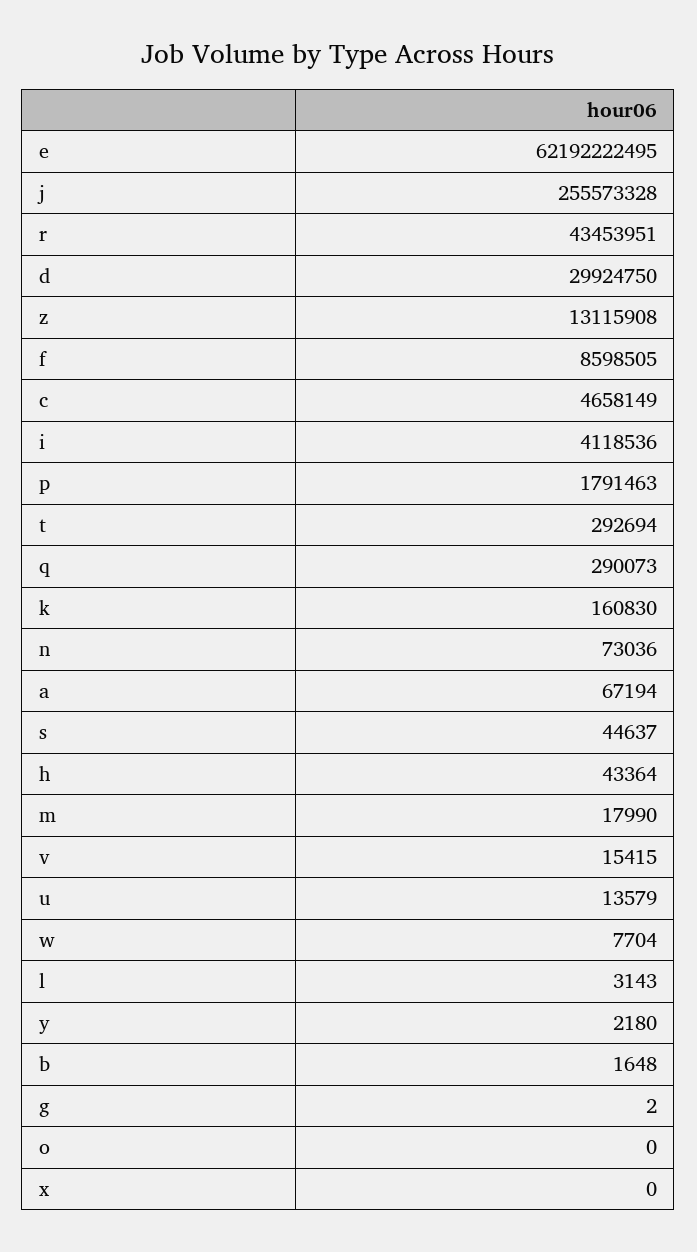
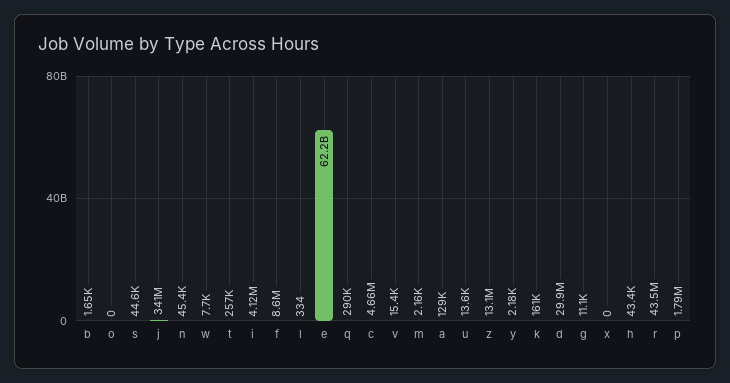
j: 255573328 -> 341000000
t: 292694 -> 257000
n: 73036 -> 45400
a: 67194 -> 129000
m: 17990 -> 2160
l: 3143 -> 334
g: 2 -> 11100

